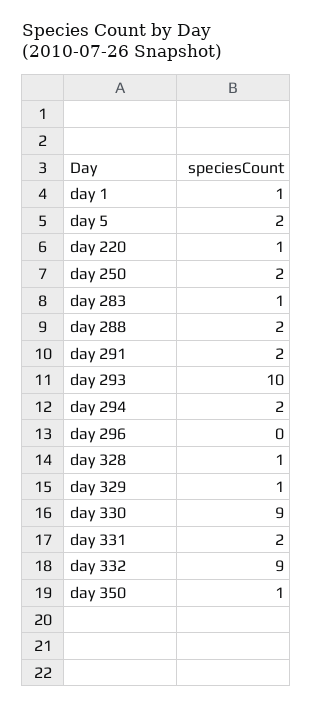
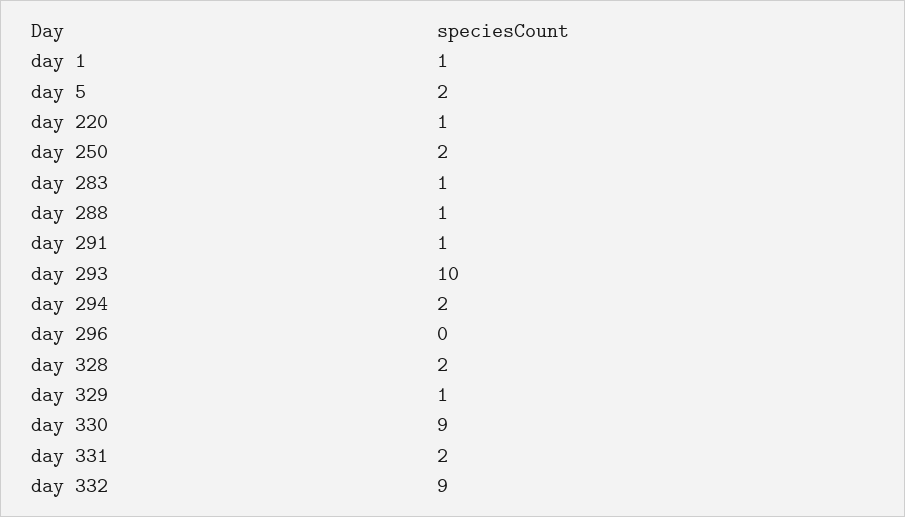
day 288: 2 -> 1
day 291: 2 -> 1
day 328: 1 -> 2
day 350: 1 -> none

